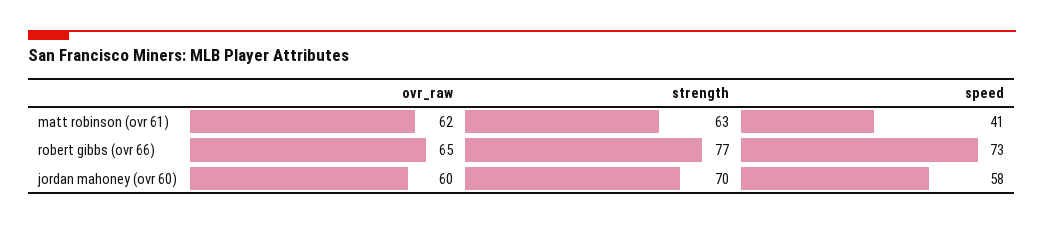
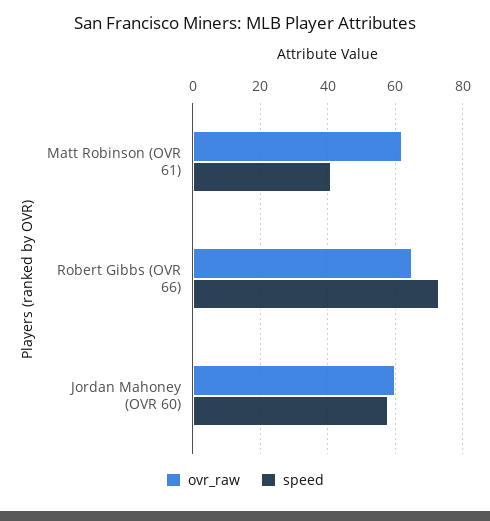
strength, matt robinson (ovr 61): 63 -> none
strength, robert gibbs (ovr 66): 77 -> none
strength, jordan mahoney (ovr 60): 70 -> none

